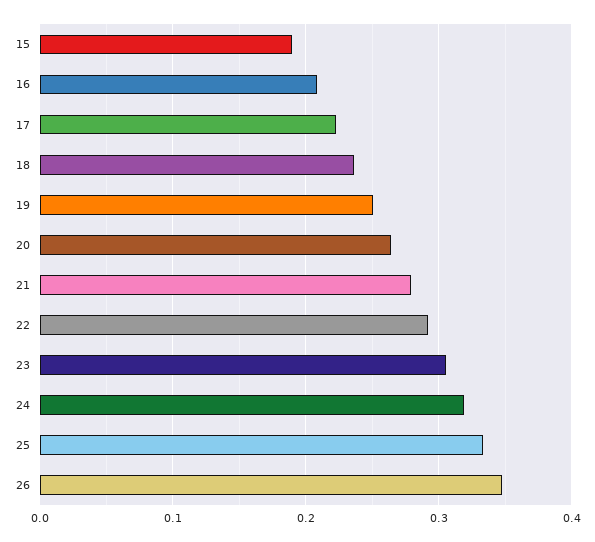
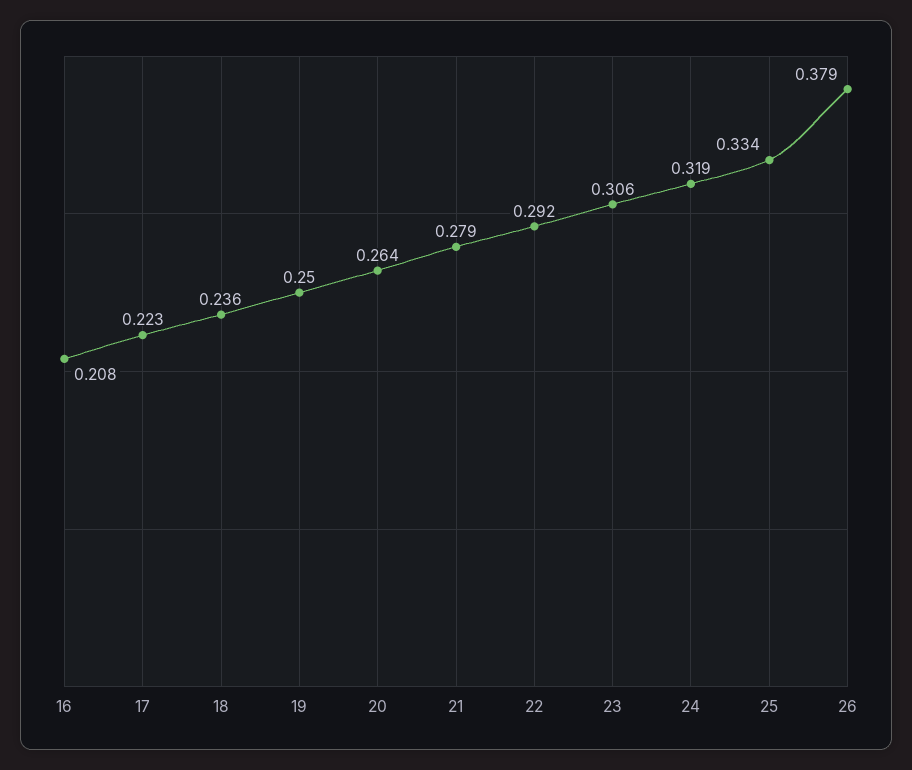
15: 0.19 -> none
26: 0.35 -> 0.379

